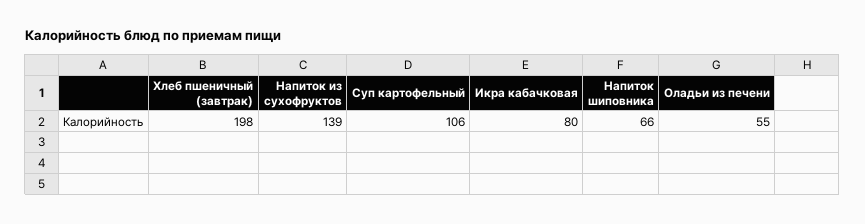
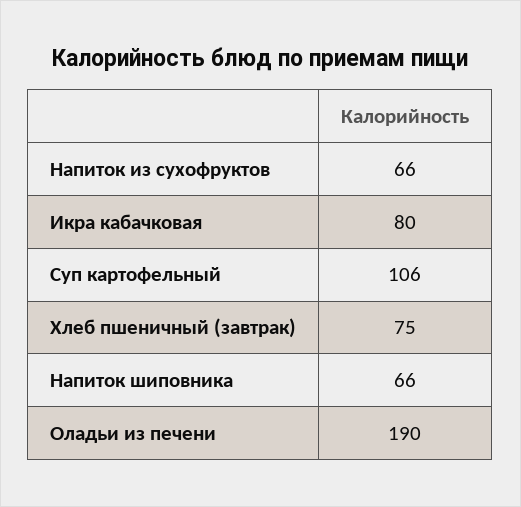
Хлеб пшеничный (завтрак): 198 -> 75
Напиток из сухофруктов: 139 -> 66
Оладьи из печени: 55 -> 190

